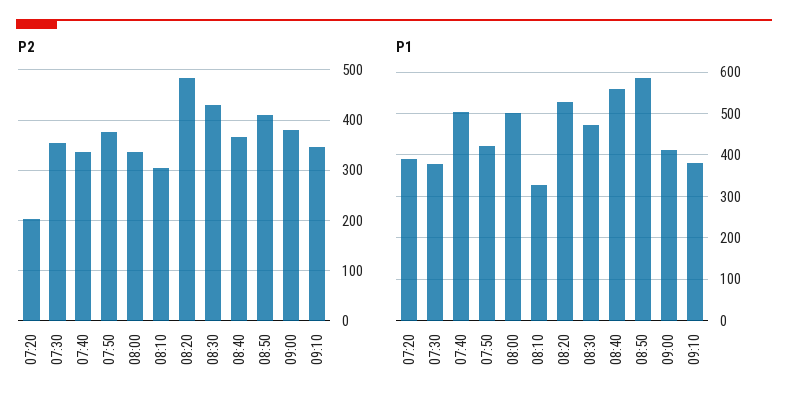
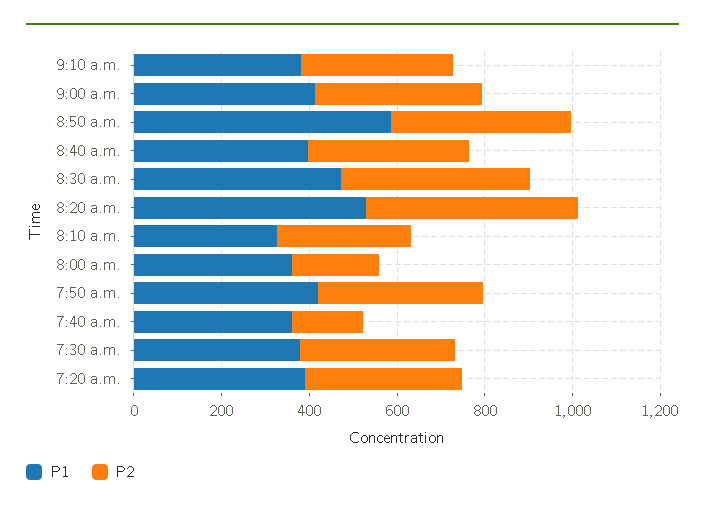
P2, 07:20: 200 -> 350
P2, 07:40: 340 -> 150
P2, 08:00: 340 -> 200
P1, 07:40: 500 -> 350
P1, 08:00: 500 -> 350
P1, 08:40: 560 -> 400

